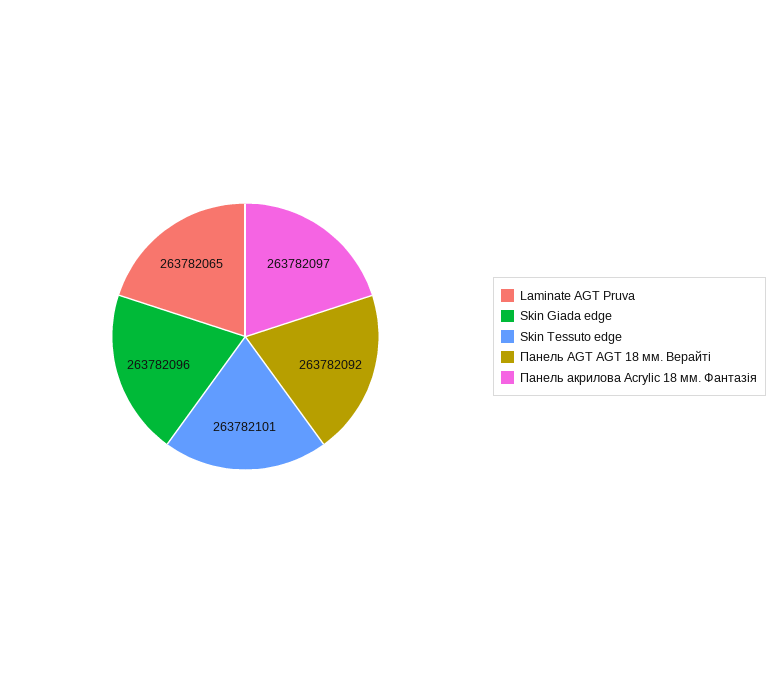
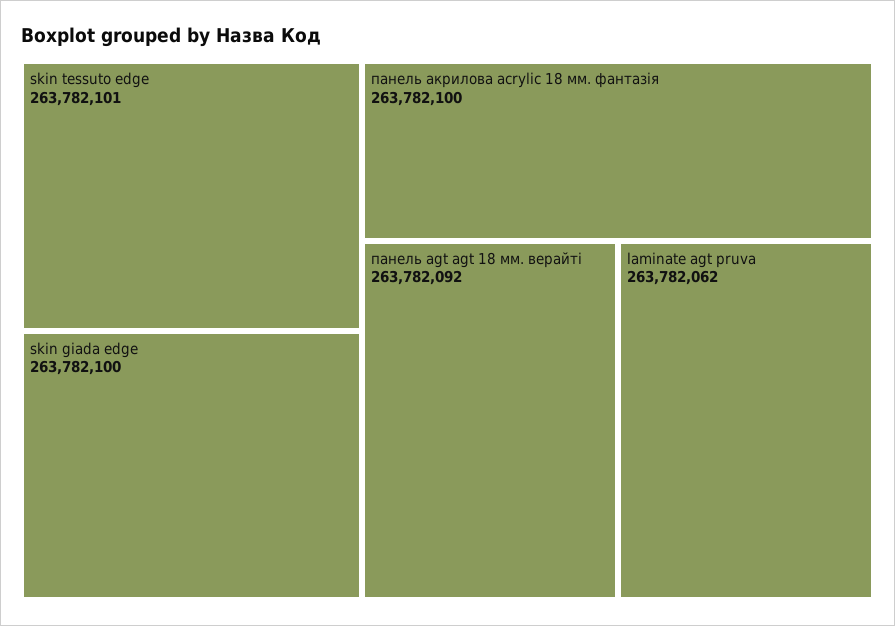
Laminate AGT Pruva: 263782065 -> 263782062
Skin Giada edge: 263782096 -> 263782100
Панель акрилова Acrylic 18 мм. Фантазія: 263782097 -> 263782100

